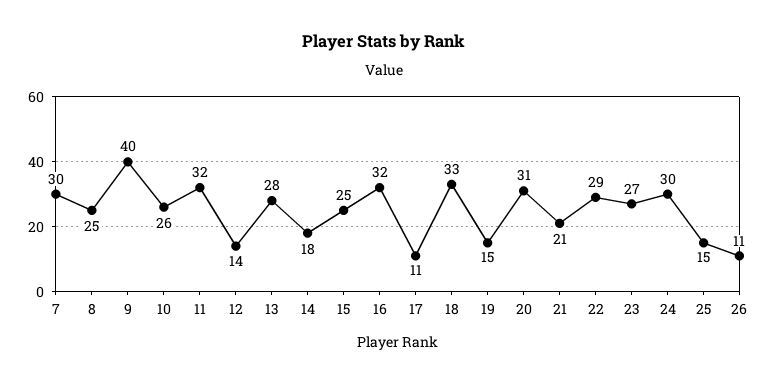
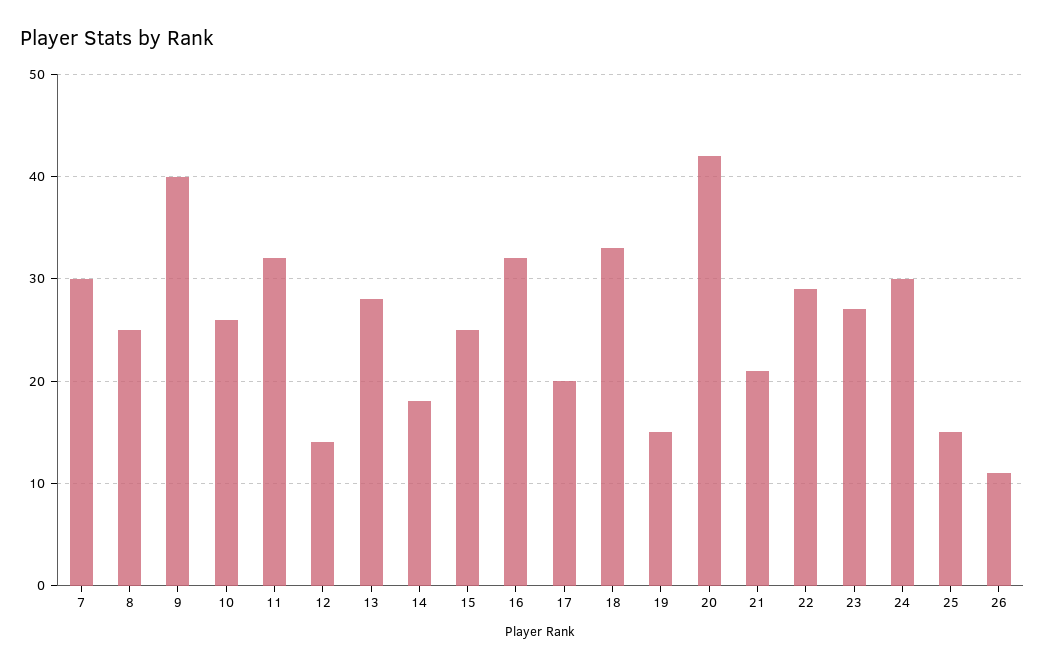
17: 11 -> 20
20: 31 -> 42

